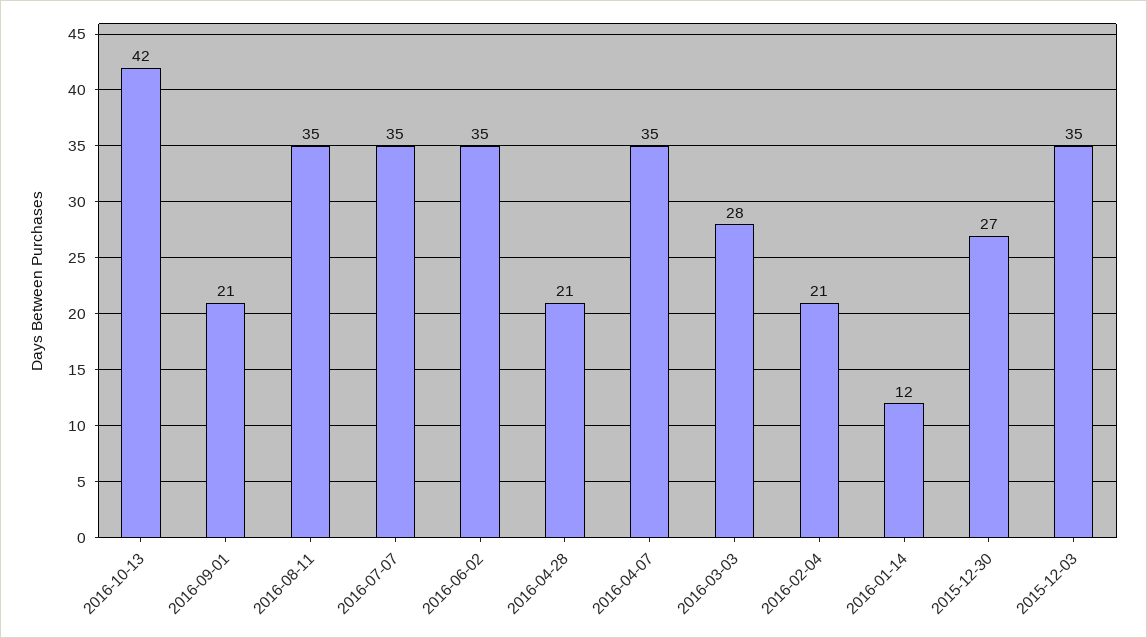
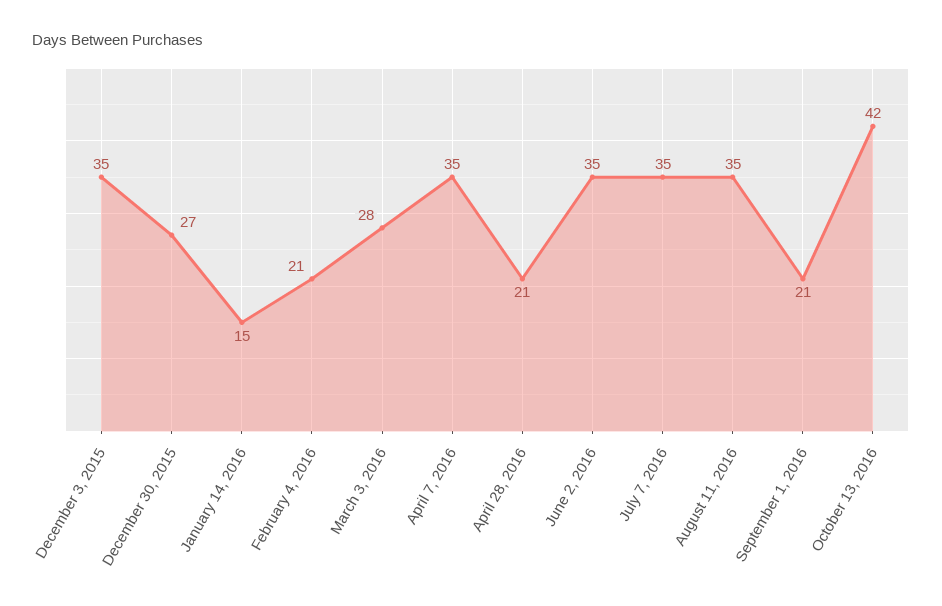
2016-01-14: 12 -> 15

